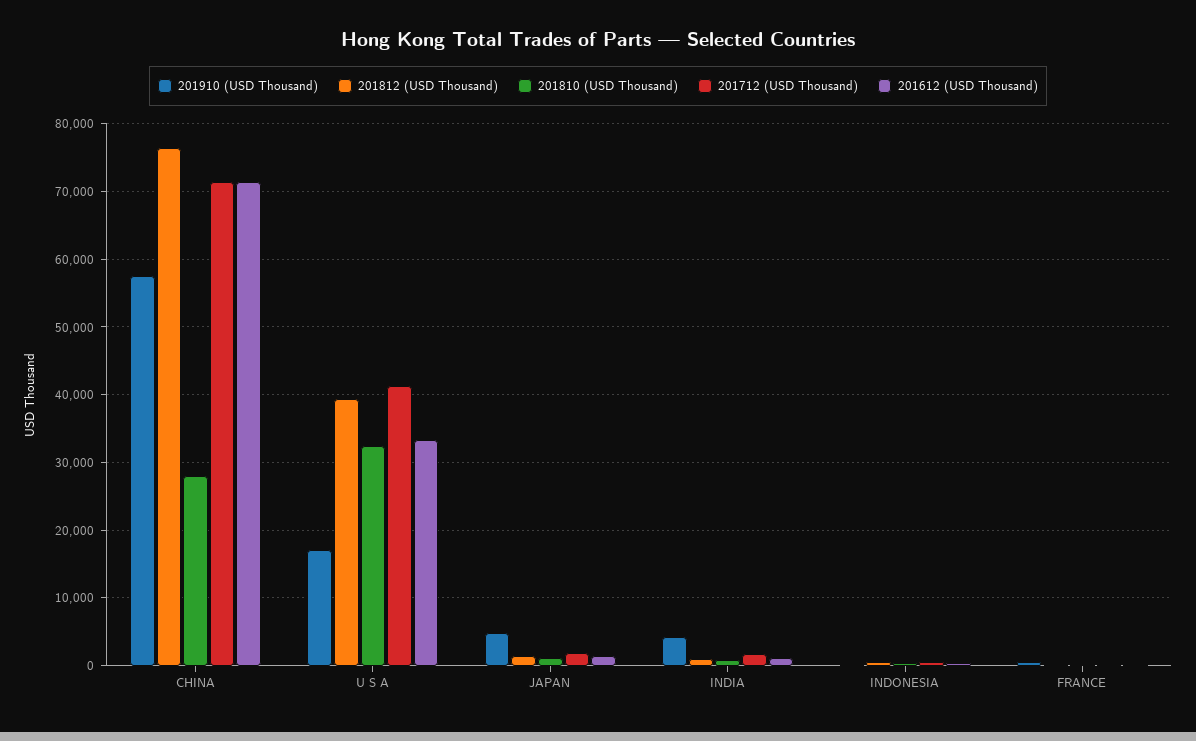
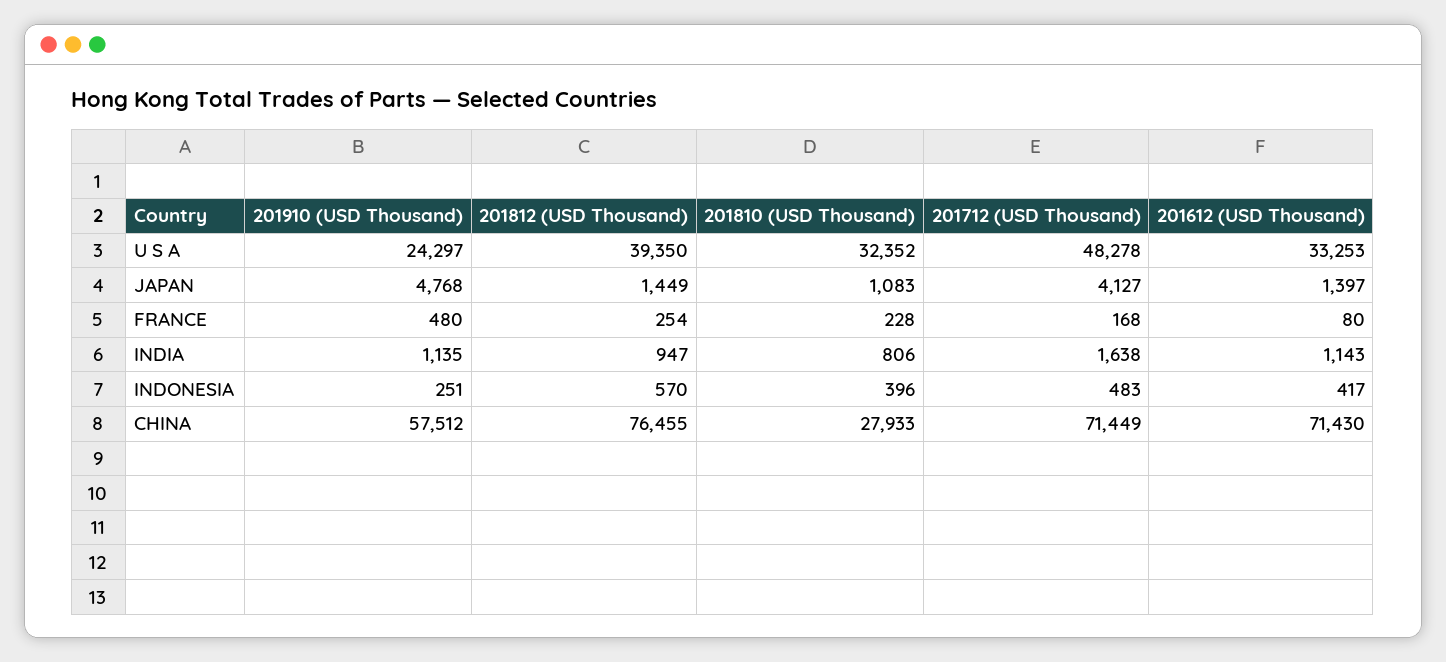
201910 (USD Thousand), U S A: 17000 -> 24297
201712 (USD Thousand), U S A: 41000 -> 48278
201712 (USD Thousand), JAPAN: 2000 -> 4127
201910 (USD Thousand), INDIA: 4000 -> 1135

